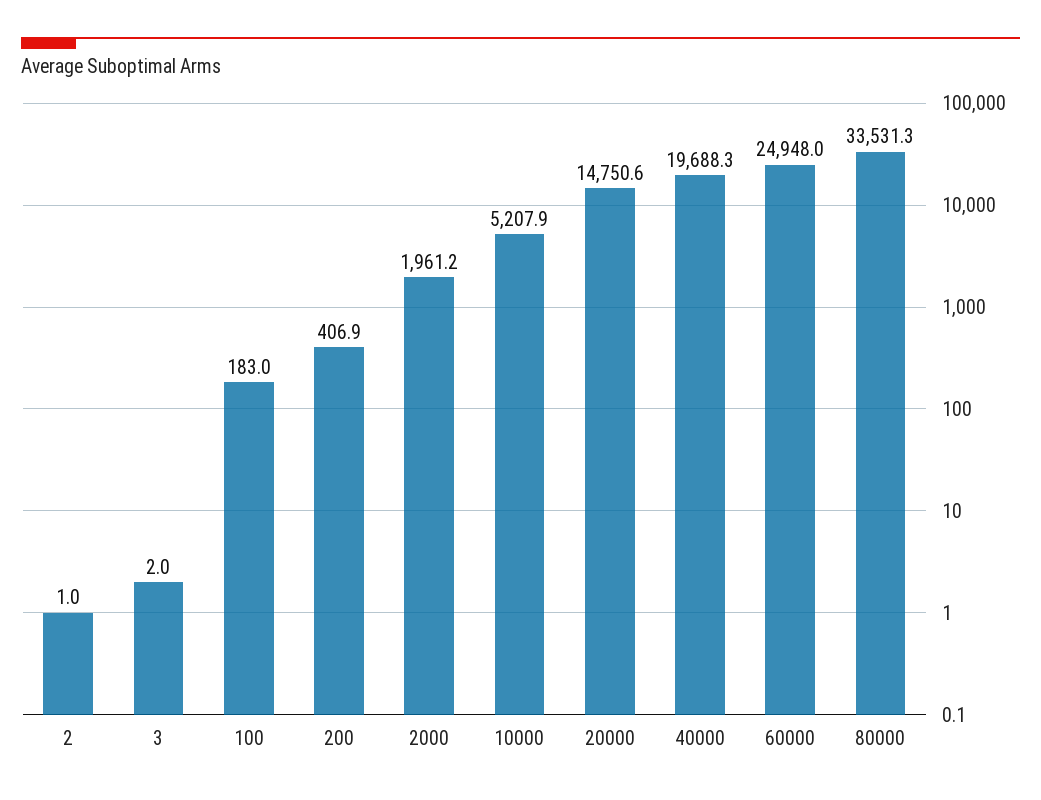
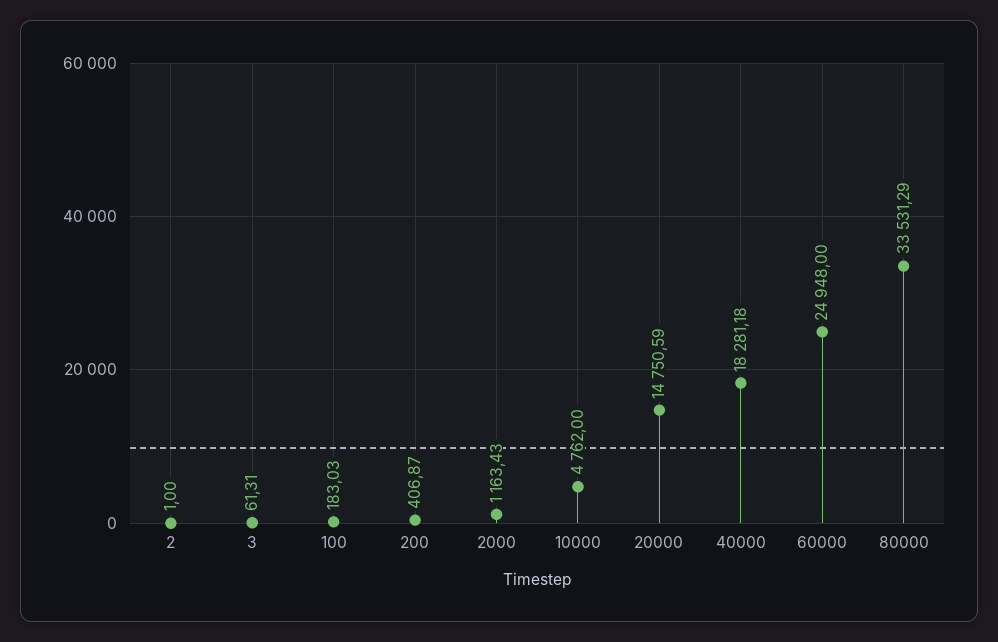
3: 2 -> 61.31
2000: 1961.2 -> 1163.43
10000: 5207.9 -> 4762
40000: 19688.3 -> 18281.18

